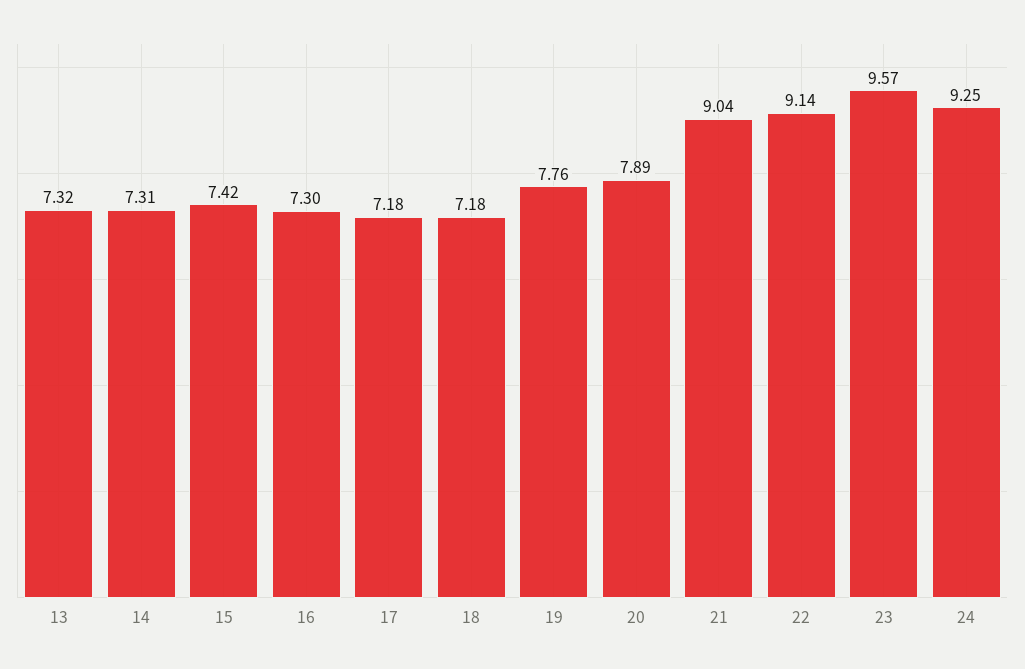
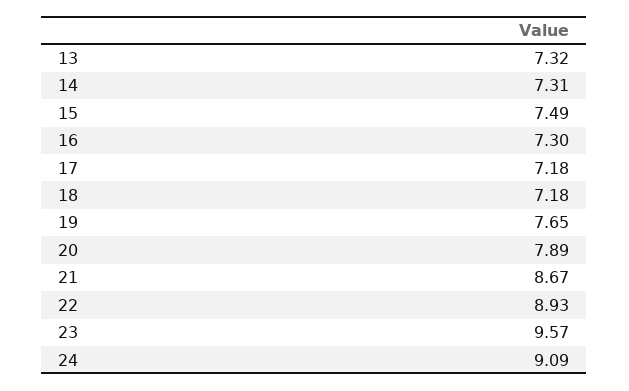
15: 7.42 -> 7.49
19: 7.76 -> 7.65
21: 9.04 -> 8.67
22: 9.14 -> 8.93
24: 9.25 -> 9.09

